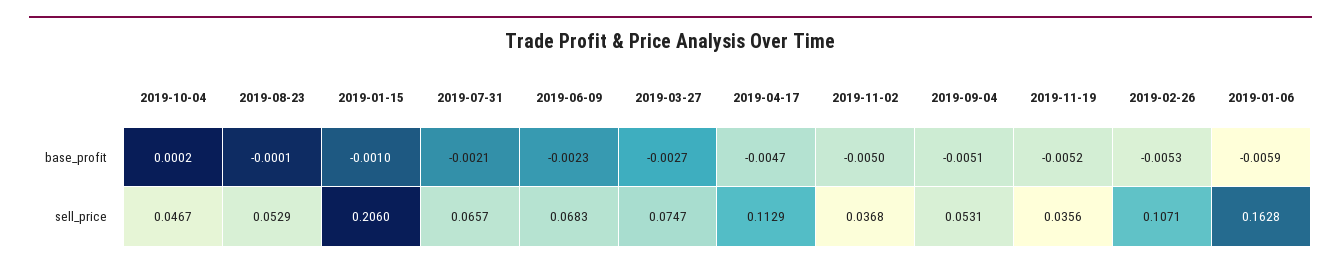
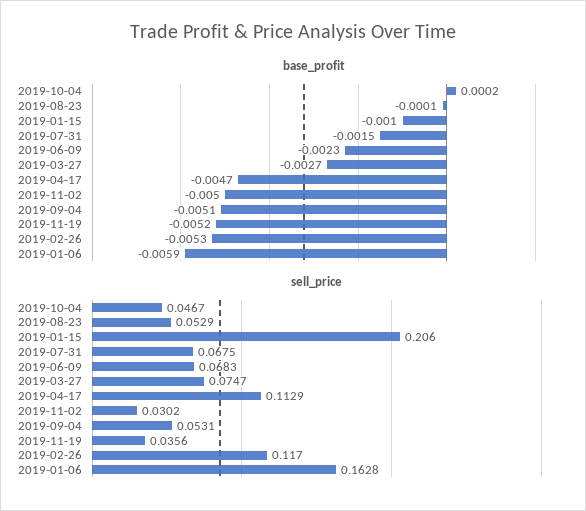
base_profit, 2019-07-31: -0.0021 -> -0.0015
sell_price, 2019-07-31: 0.0657 -> 0.0675
sell_price, 2019-11-02: 0.0368 -> 0.0302
sell_price, 2019-02-26: 0.1071 -> 0.117

